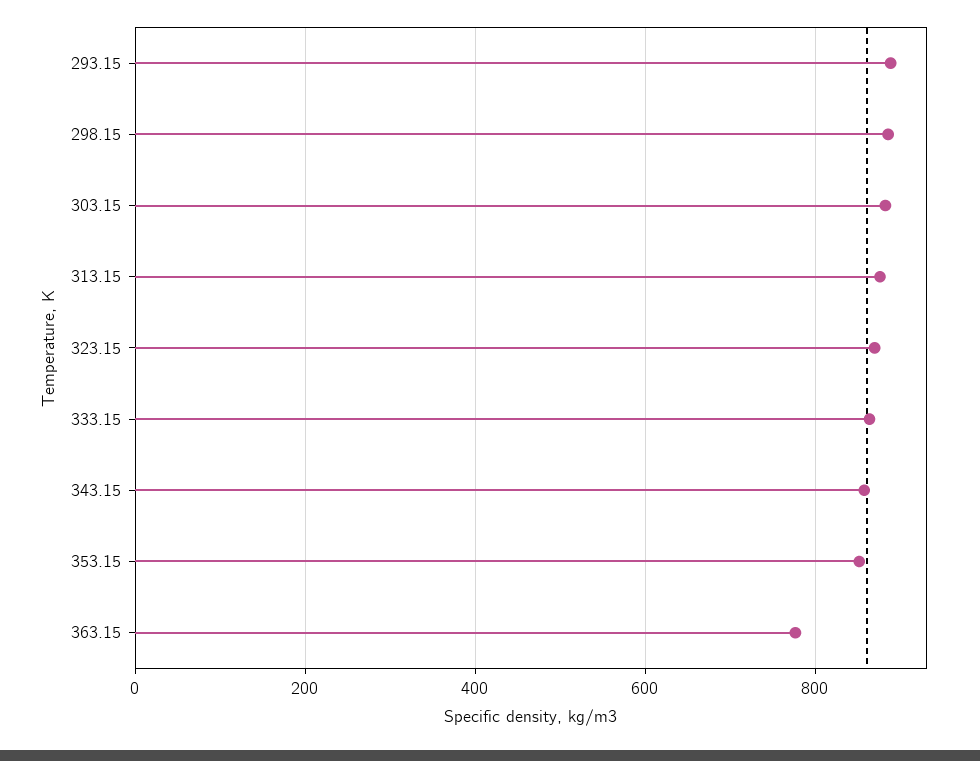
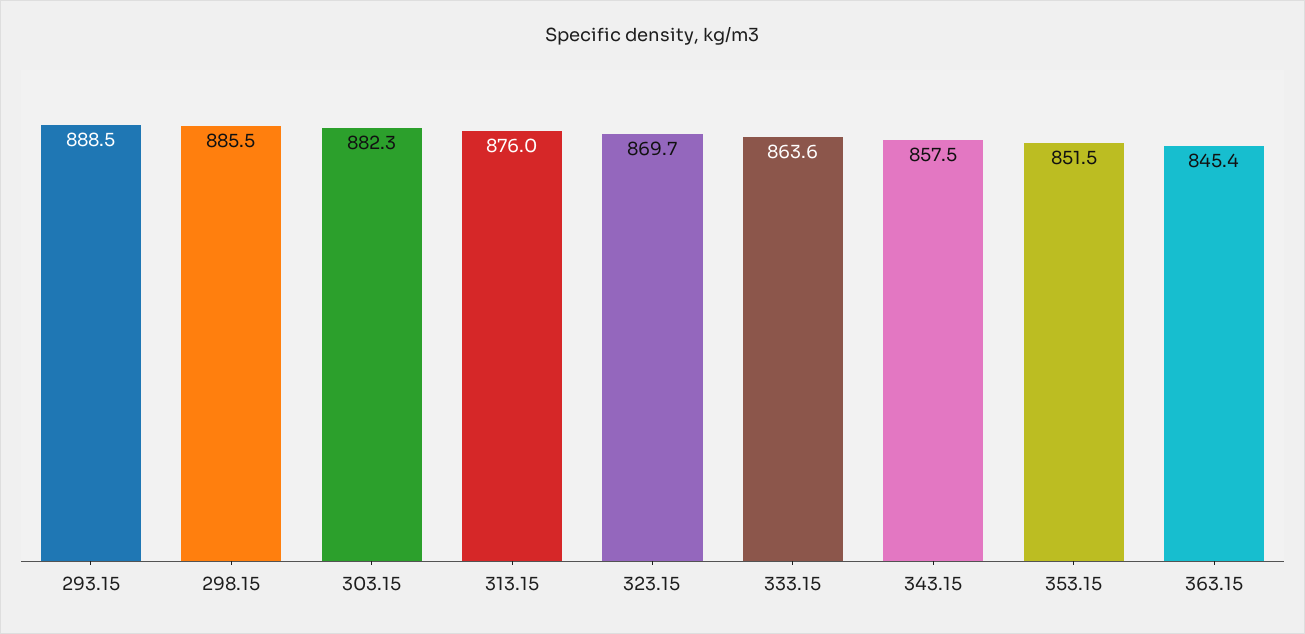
363.15: 780 -> 845.4

